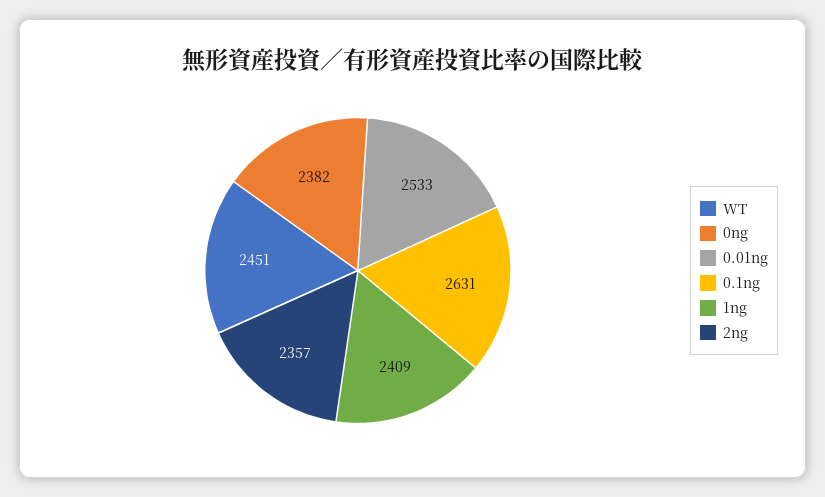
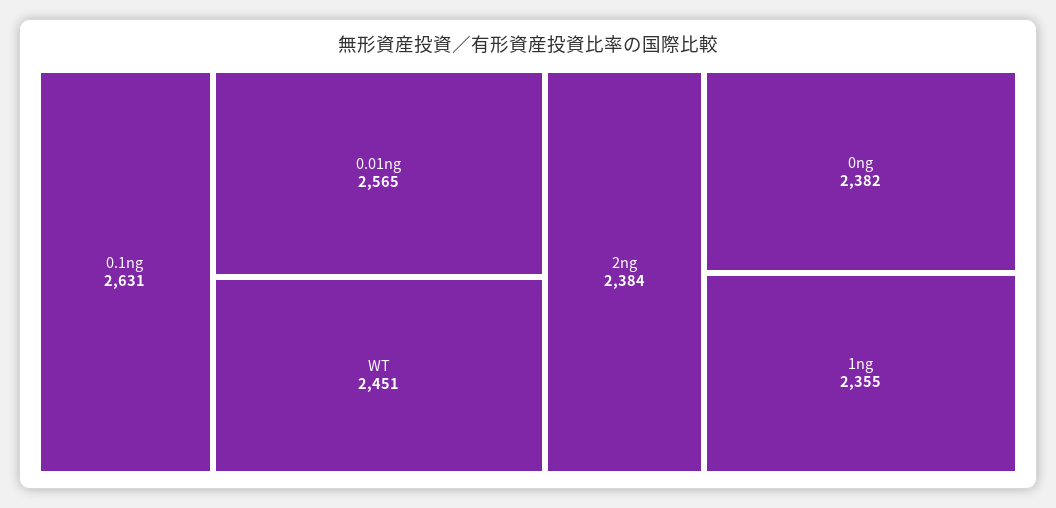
0.01ng: 2533 -> 2565
1ng: 2409 -> 2355
2ng: 2357 -> 2384

